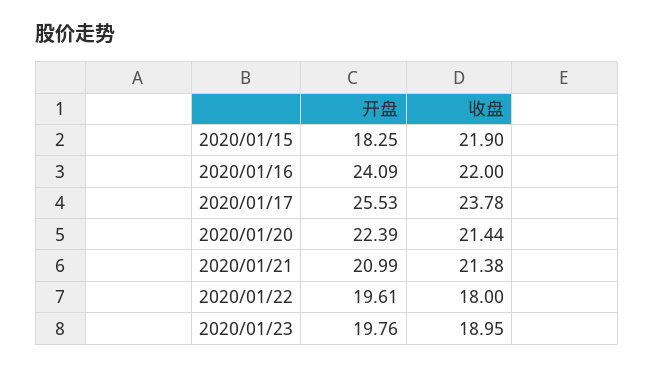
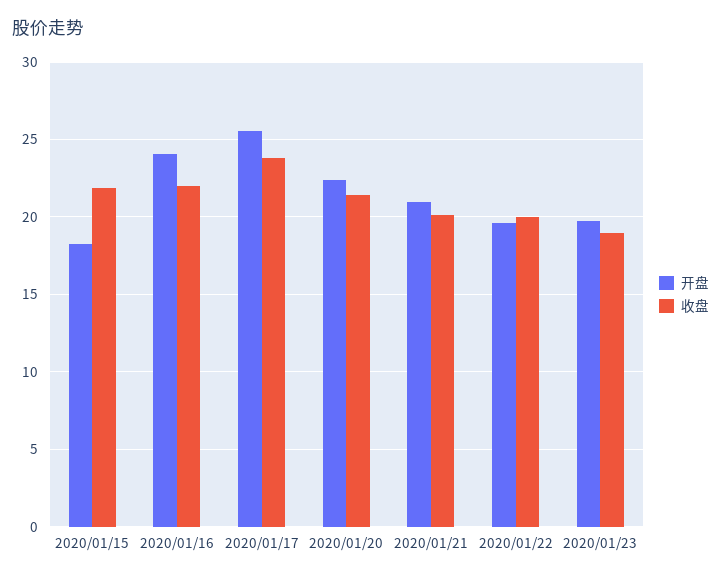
收盘, 2020/01/21: 21.38 -> 20
收盘, 2020/01/22: 18 -> 20

